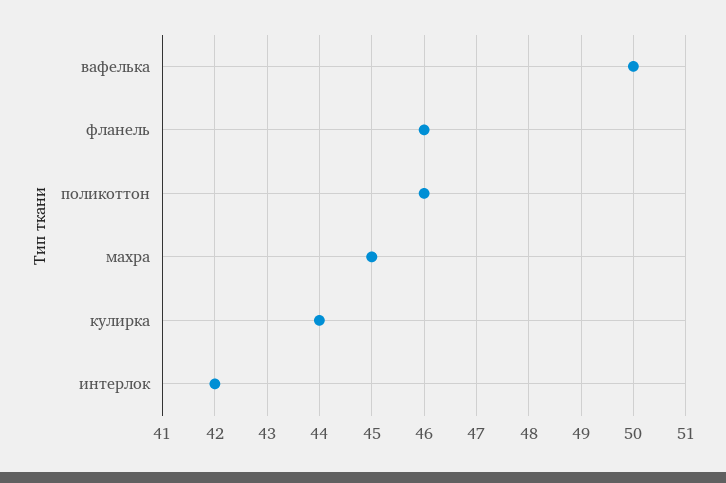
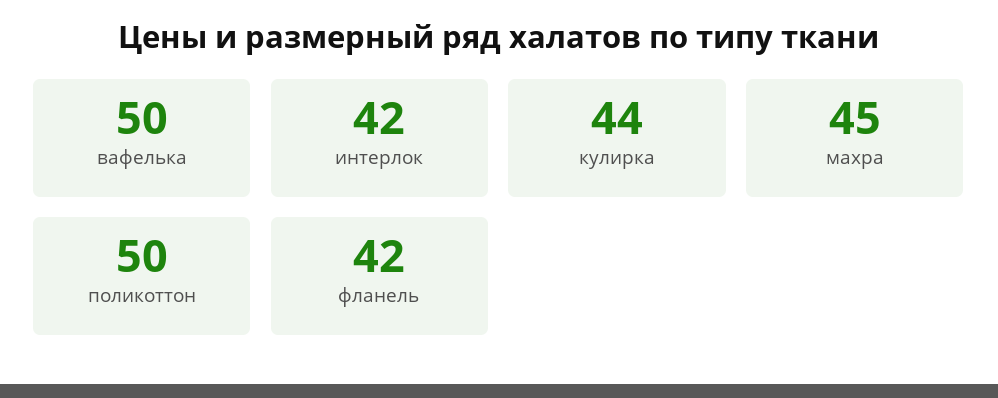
фланель: 46 -> 42
поликоттон: 46 -> 50

